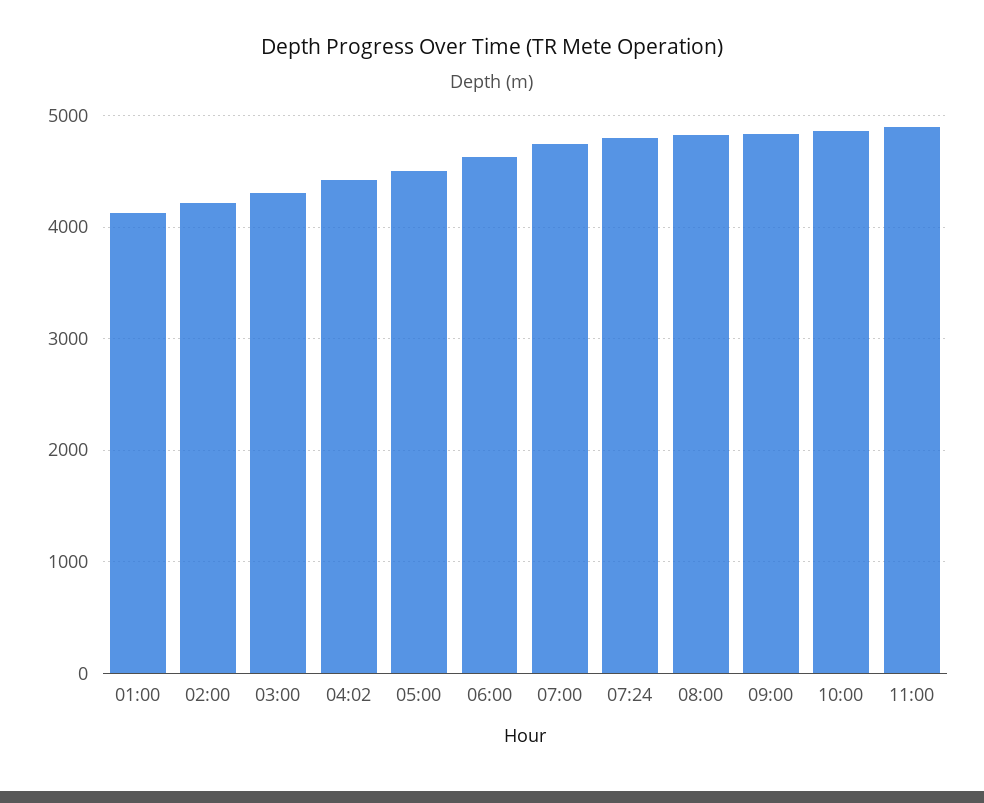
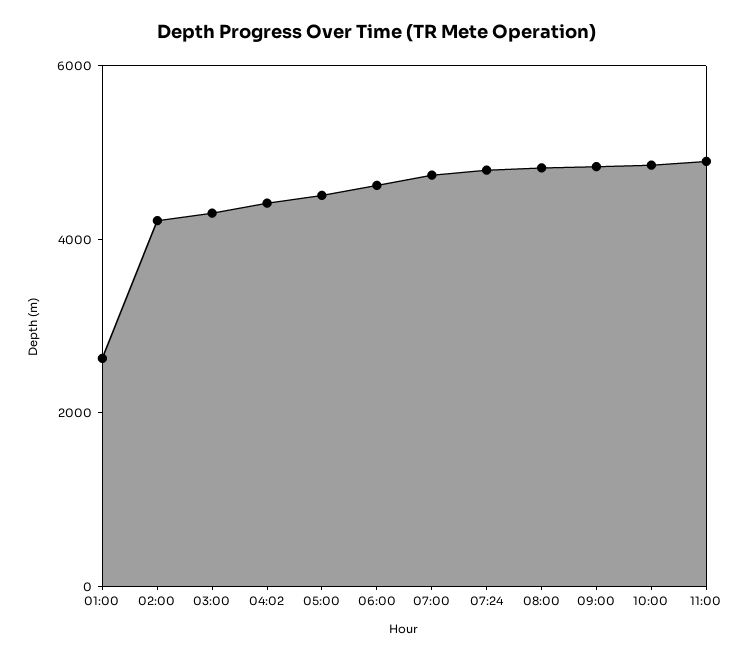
01:00: 4100 -> 2500

